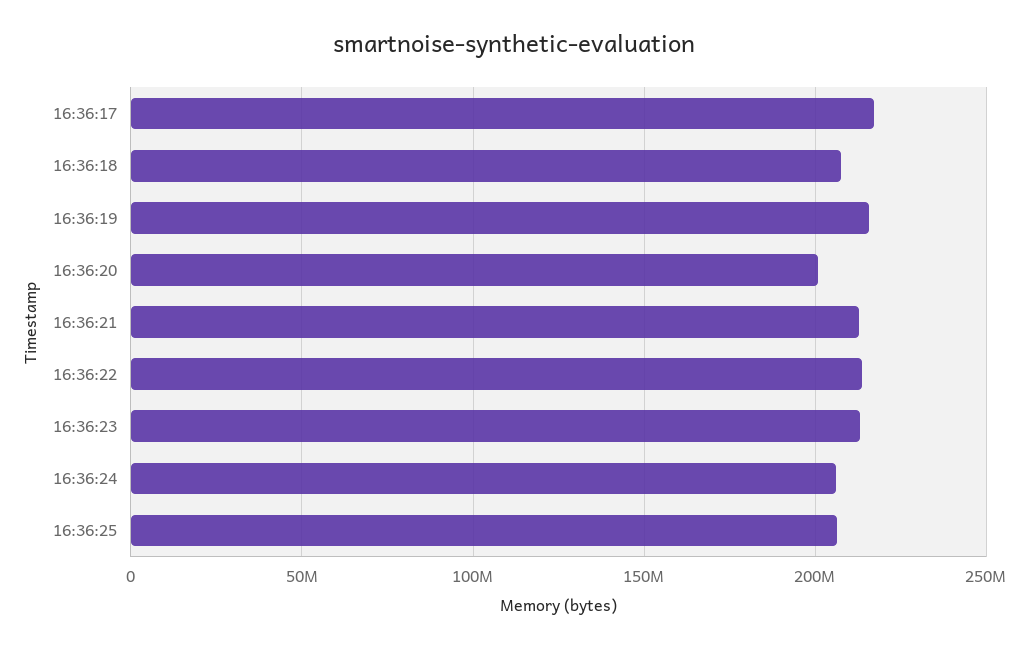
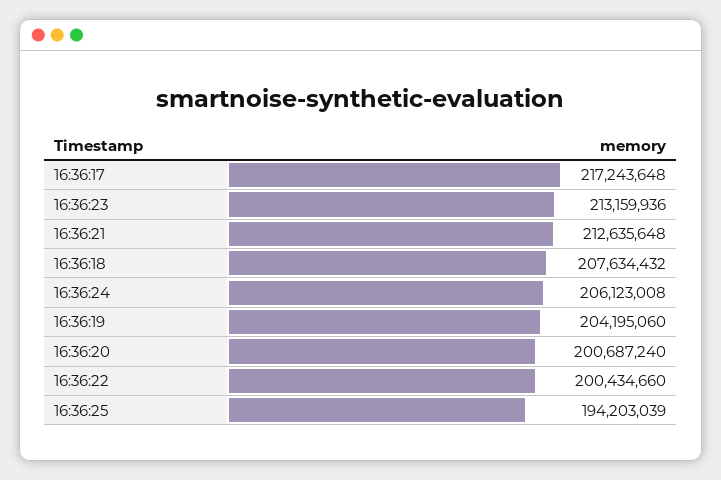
16:36:19: 215000000 -> 204195060
16:36:22: 215000000 -> 200434660
16:36:25: 205000000 -> 194203039

